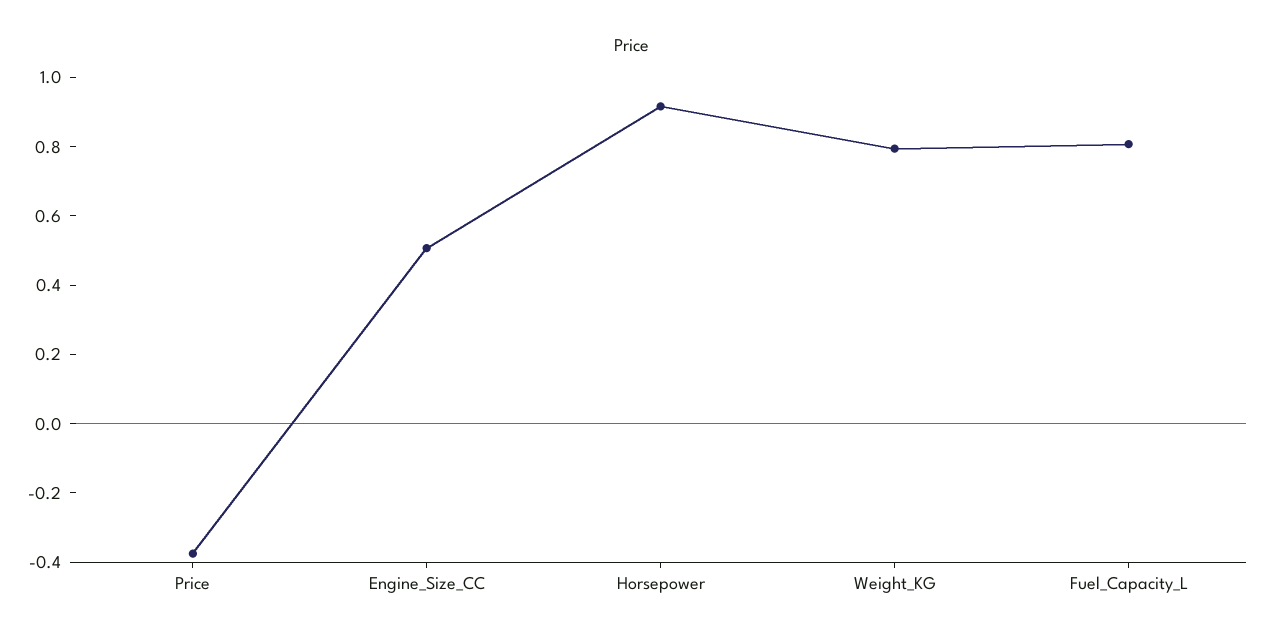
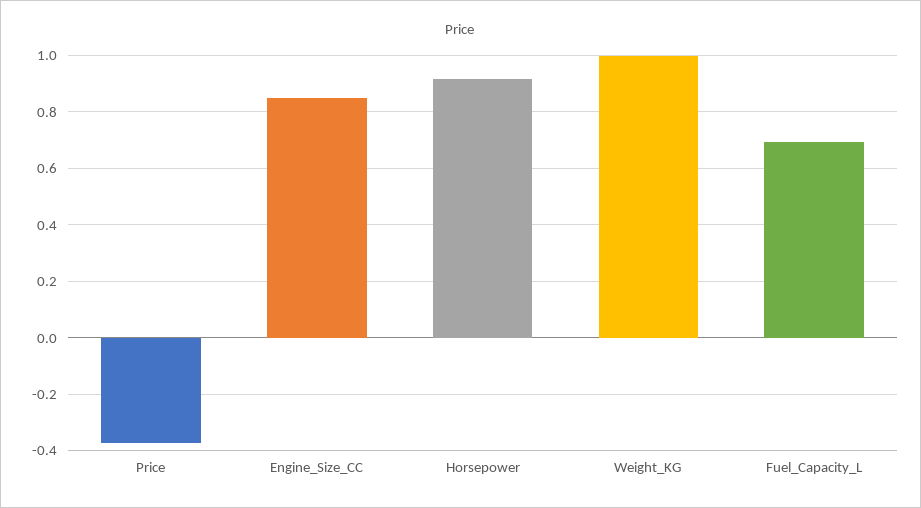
Engine_Size_CC: 0.5 -> 0.85
Weight_KG: 0.8 -> 1
Fuel_Capacity_L: 0.8 -> 0.7

